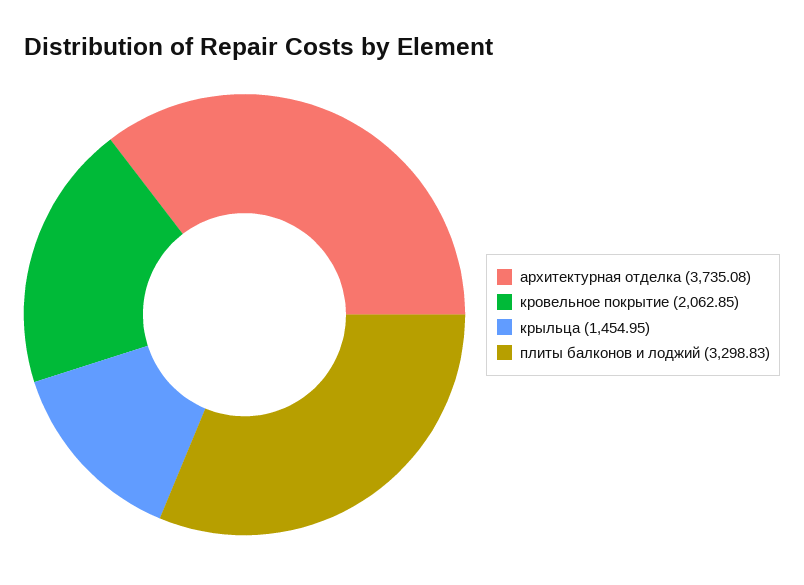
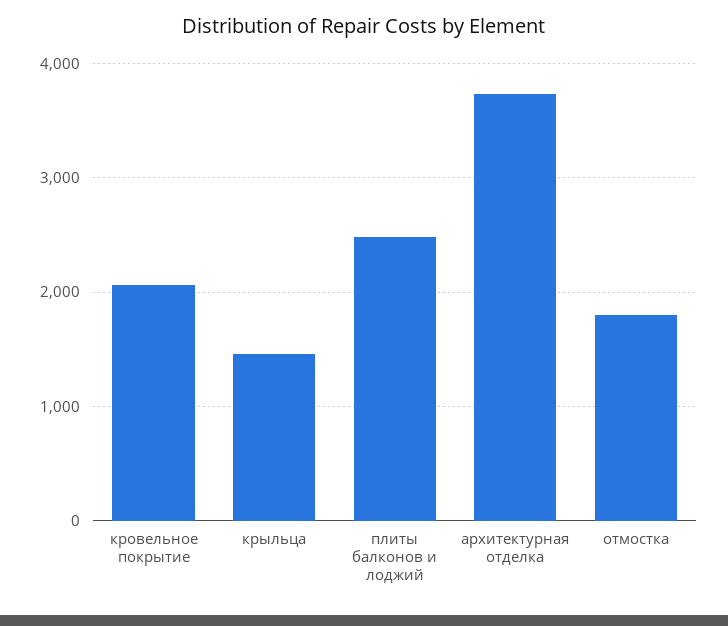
плиты балконов и лоджий: 3298.83 -> 2500
отмостка: none -> 1800

